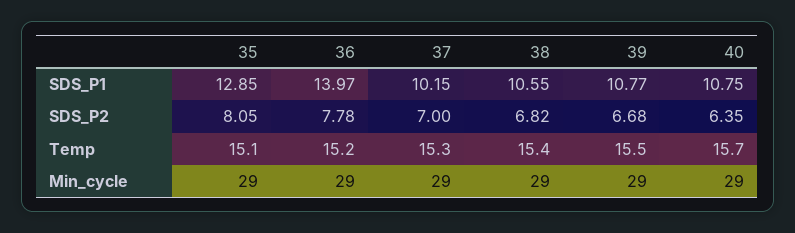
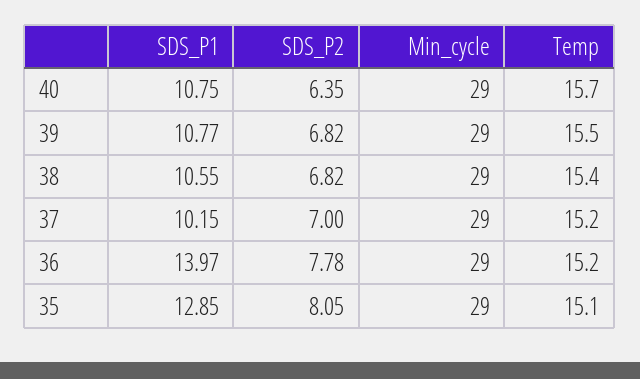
39, SDS_P2: 6.68 -> 6.82
37, Temp: 15.3 -> 15.2

